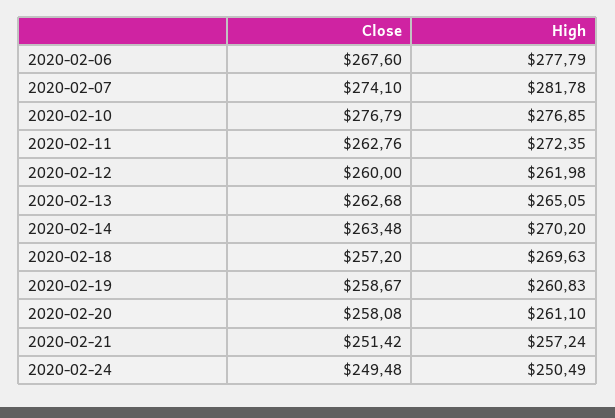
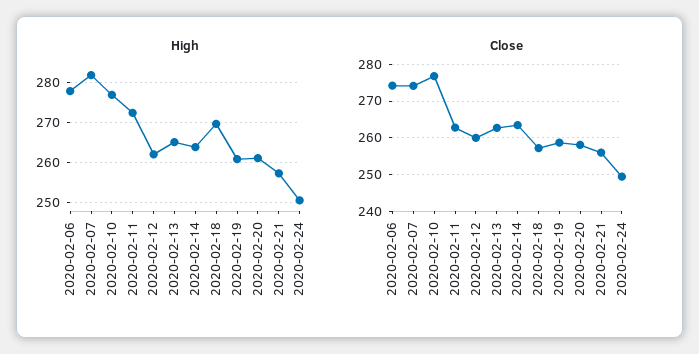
Close, 2020-02-06: 267.6 -> 274
High, 2020-02-14: 270.2 -> 264
Close, 2020-02-21: 251.42 -> 256

